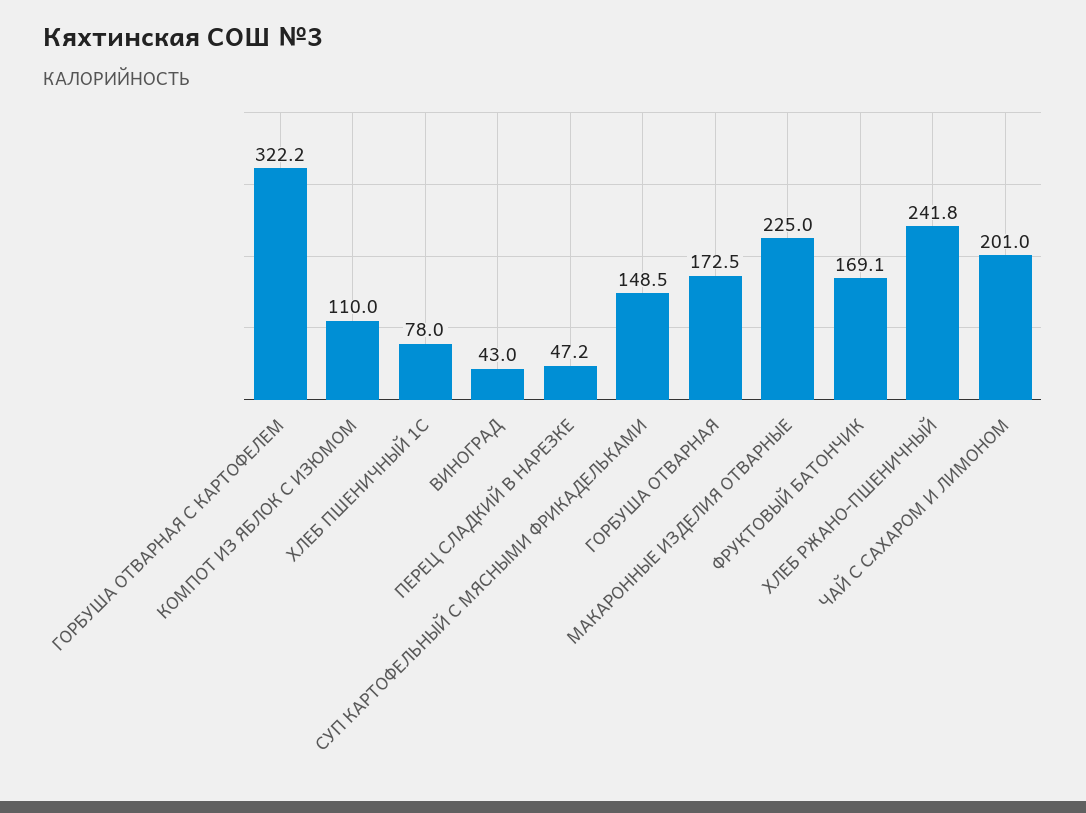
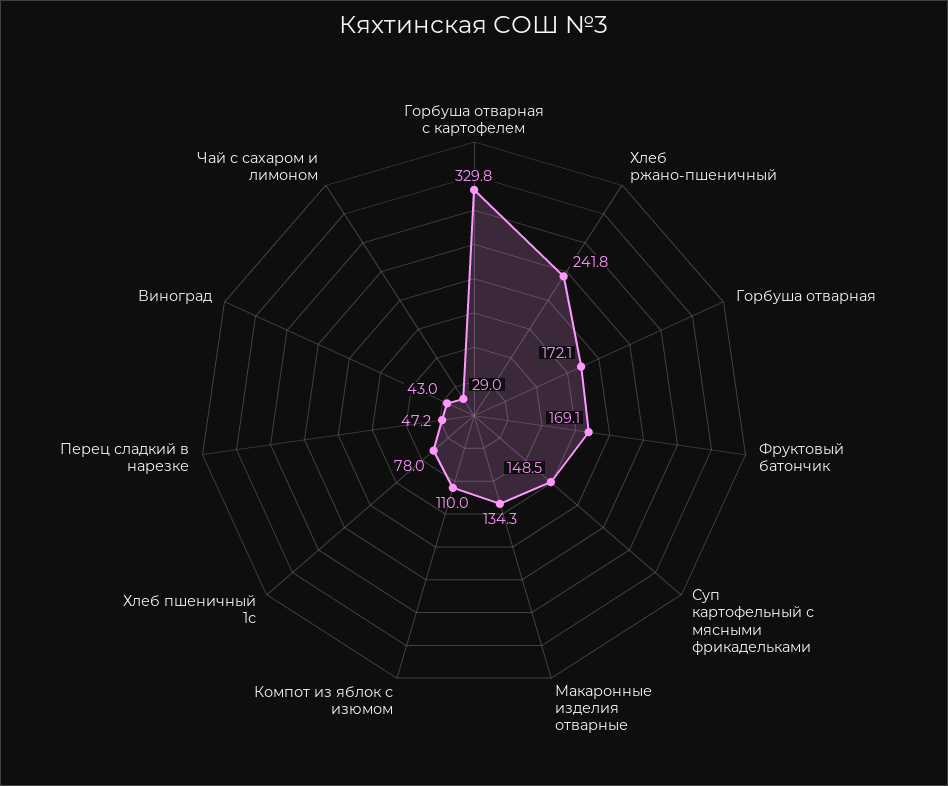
ГОРБУША ОТВАРНАЯ С КАРТОФЕЛЕМ: 322.2 -> 329.8
ГОРБУША ОТВАРНАЯ: 172.5 -> 172.1
МАКАРОННЫЕ ИЗДЕЛИЯ ОТВАРНЫЕ: 225 -> 134.3
ЧАЙ С САХАРОМ И ЛИМОНОМ: 201 -> 29

